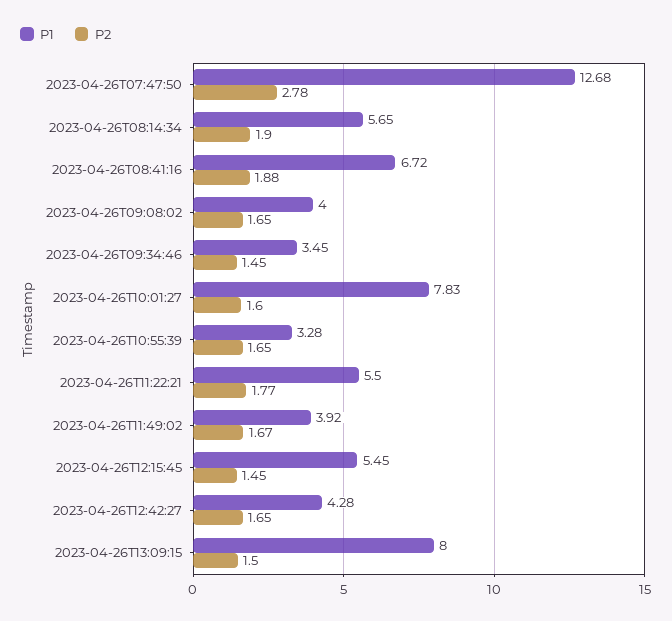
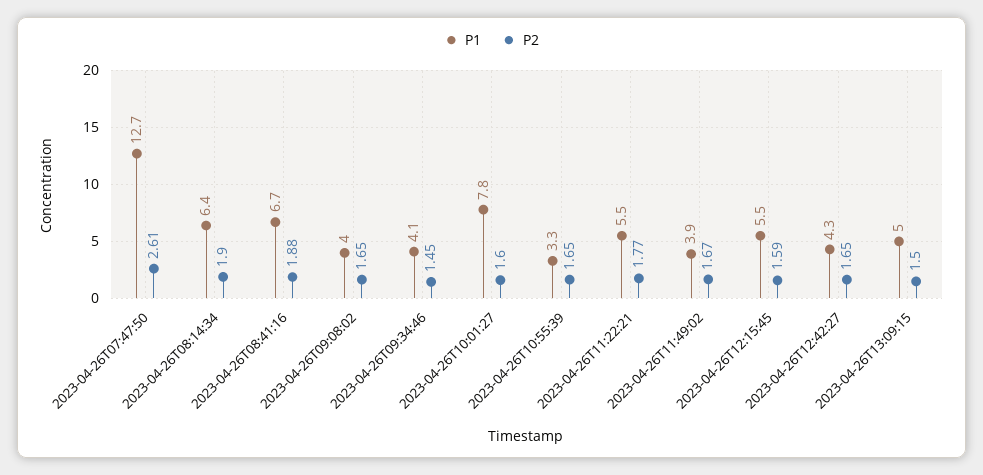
P2, 2023-04-26T07:47:50: 2.78 -> 2.61
P1, 2023-04-26T08:14:34: 5.65 -> 6.4
P1, 2023-04-26T09:34:46: 3.45 -> 4.1
P2, 2023-04-26T12:15:45: 1.45 -> 1.59
P1, 2023-04-26T13:09:15: 8 -> 5

